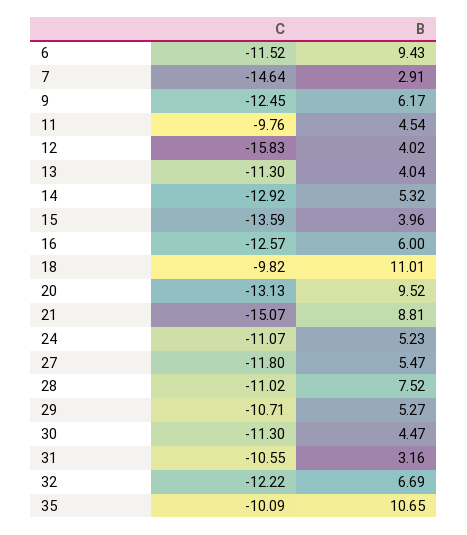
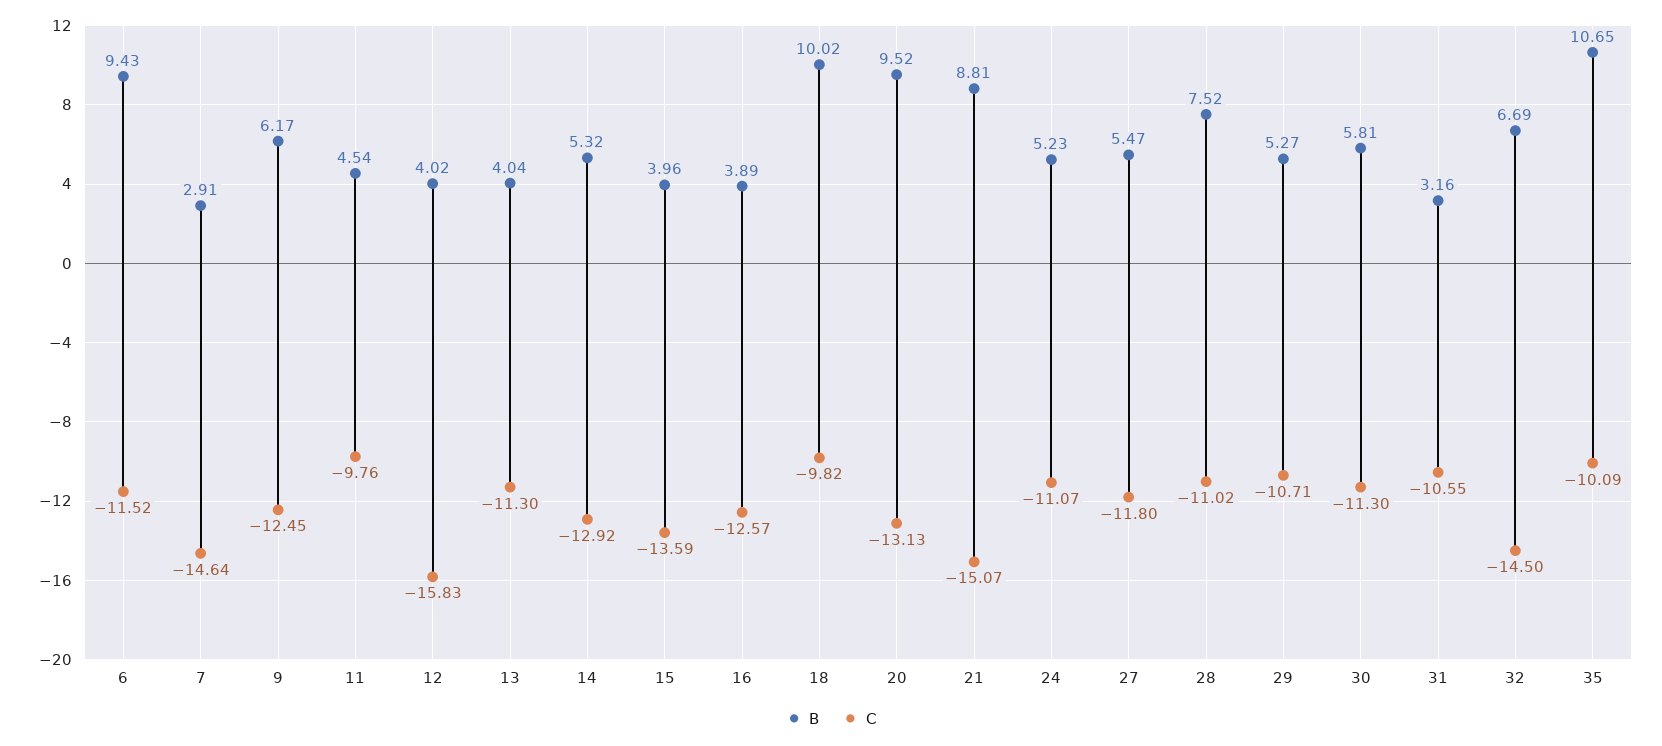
B, 16: 6 -> 3.89
B, 18: 11.01 -> 10.02
B, 30: 4.47 -> 5.81
C, 32: -12.22 -> -14.5

